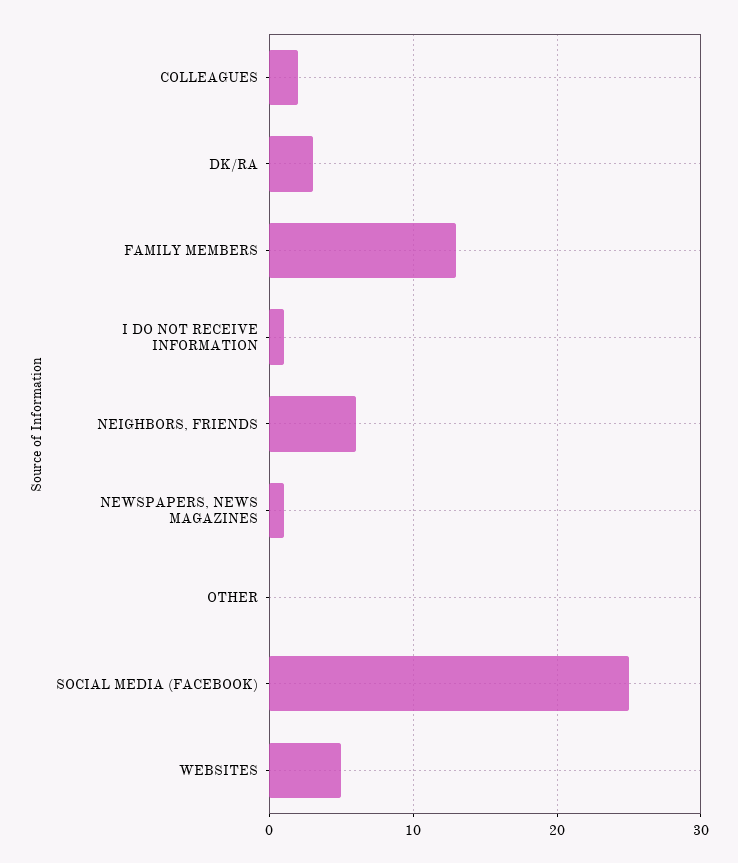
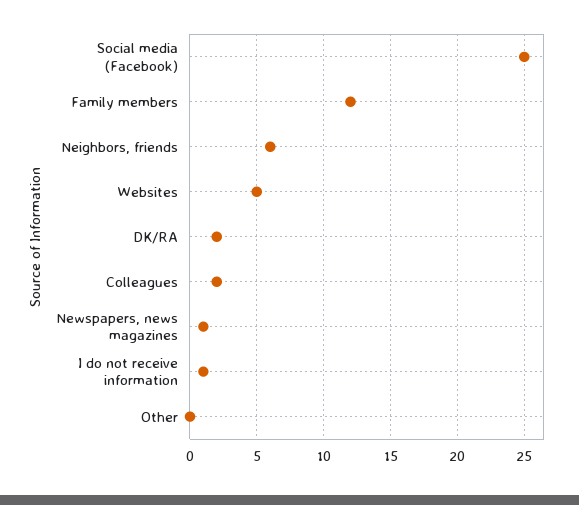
DK/RA: 3 -> 2
FAMILY MEMBERS: 13 -> 12

